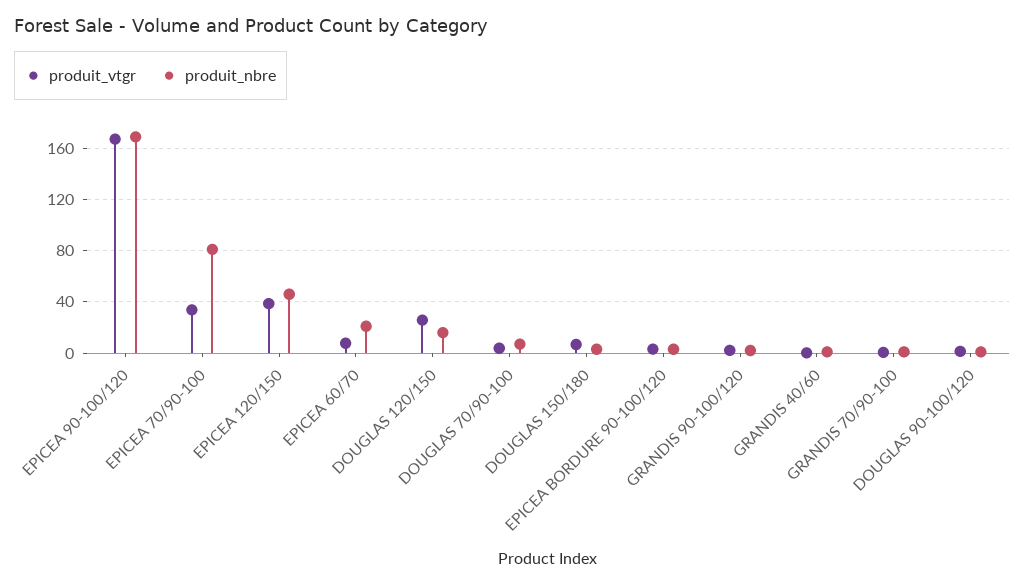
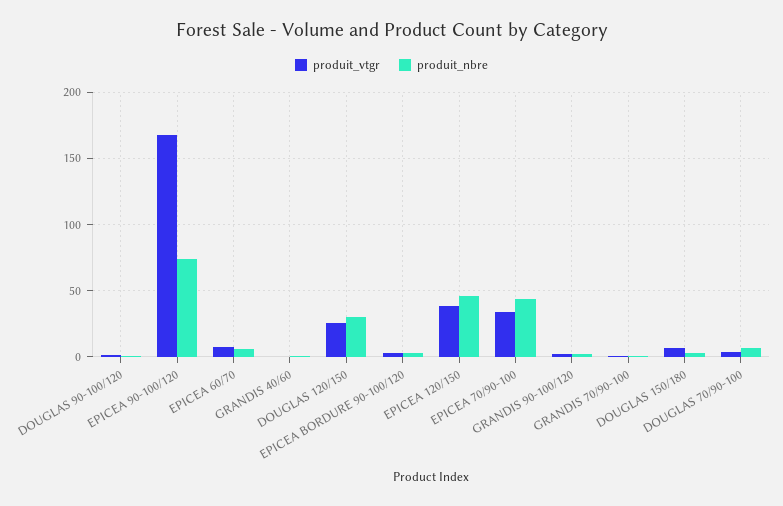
produit_nbre, EPICEA 90-100/120: 170 -> 75
produit_nbre, EPICEA 70/90-100: 80 -> 45
produit_nbre, EPICEA 60/70: 20 -> 5
produit_nbre, DOUGLAS 120/150: 15 -> 30

